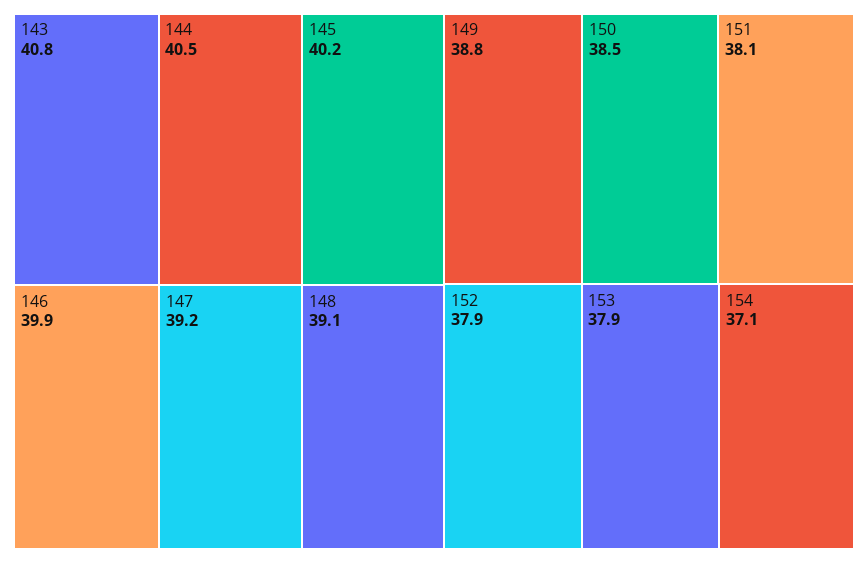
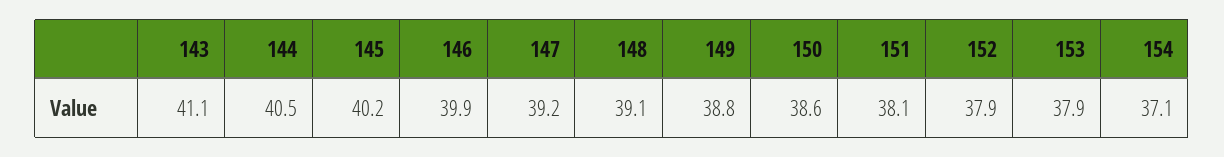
143: 40.8 -> 41.1
150: 38.5 -> 38.6

